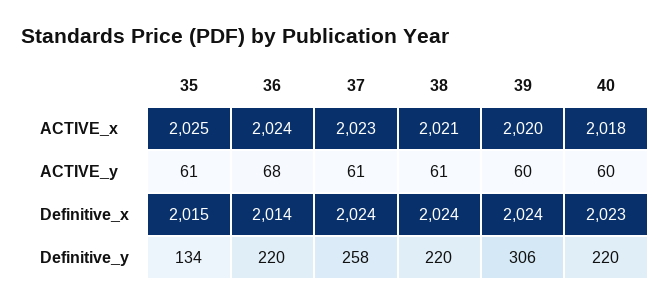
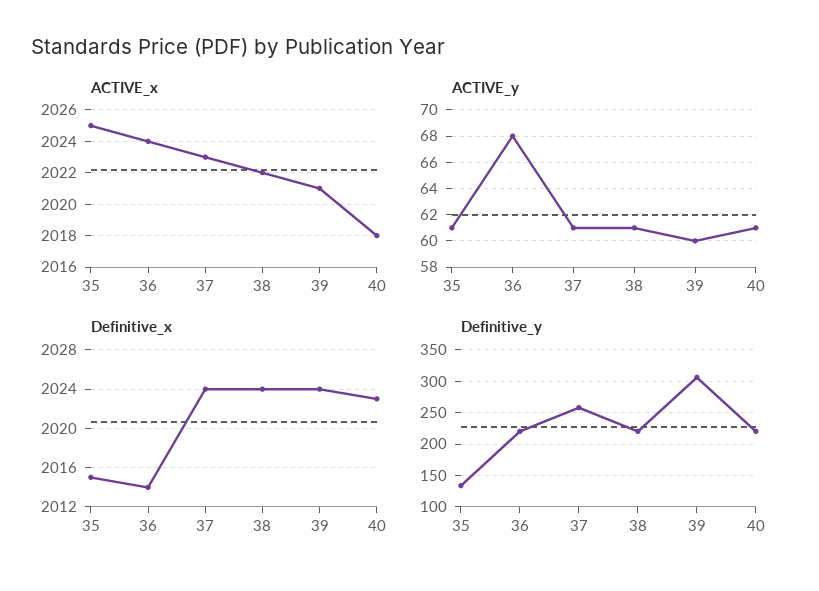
ACTIVE_x, 38: 2021 -> 2022
ACTIVE_x, 39: 2020 -> 2021
ACTIVE_y, 40: 60 -> 61

